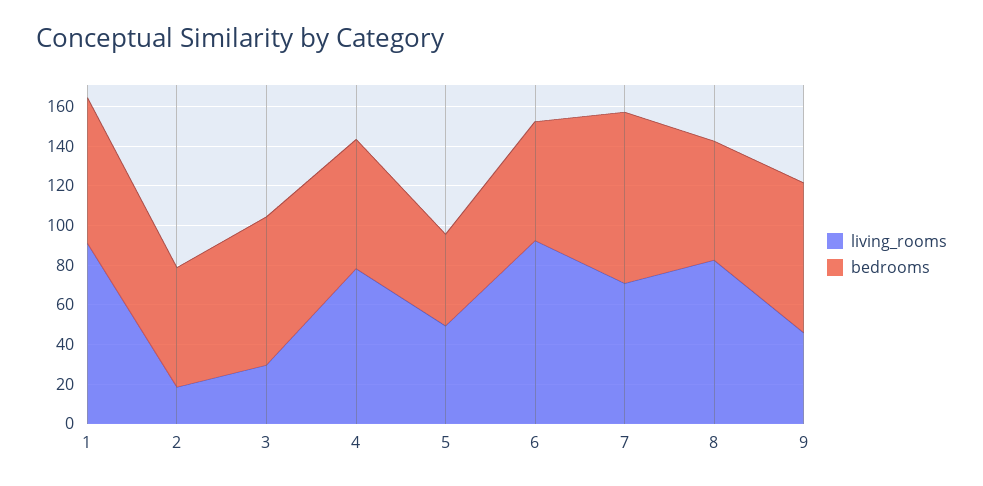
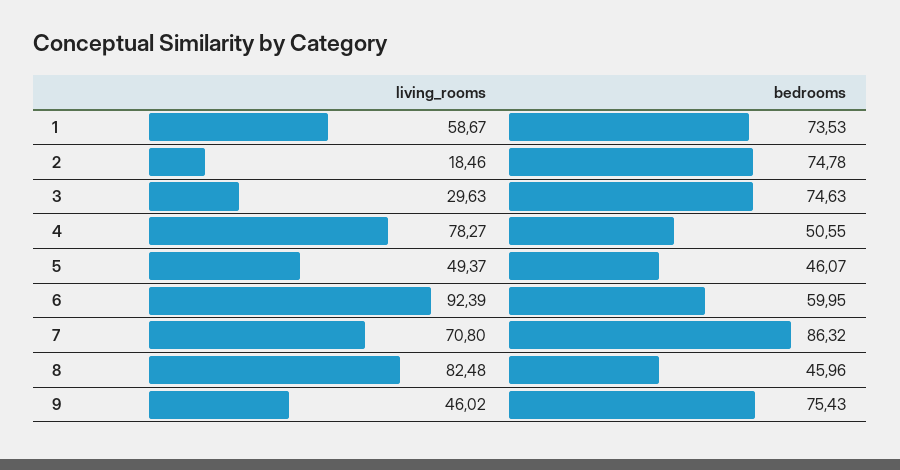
living_rooms, 1: 90 -> 58.67
bedrooms, 2: 60 -> 74.78
bedrooms, 4: 65 -> 50.55
bedrooms, 8: 60 -> 45.96

